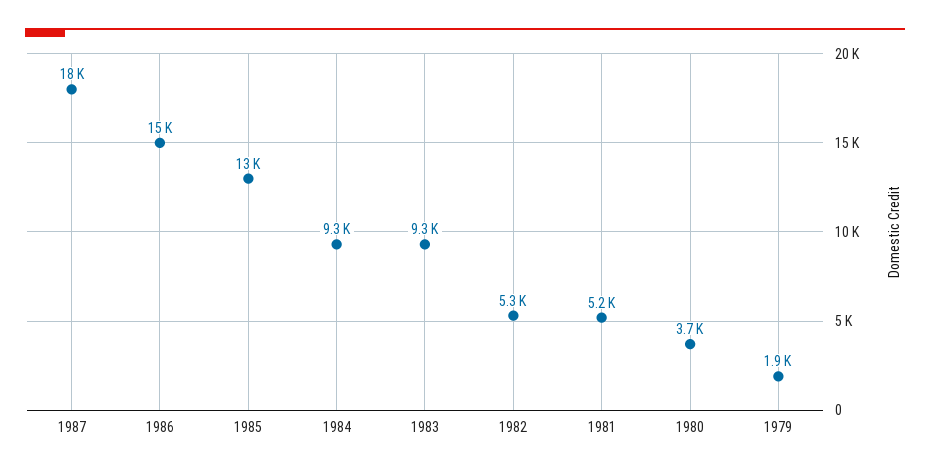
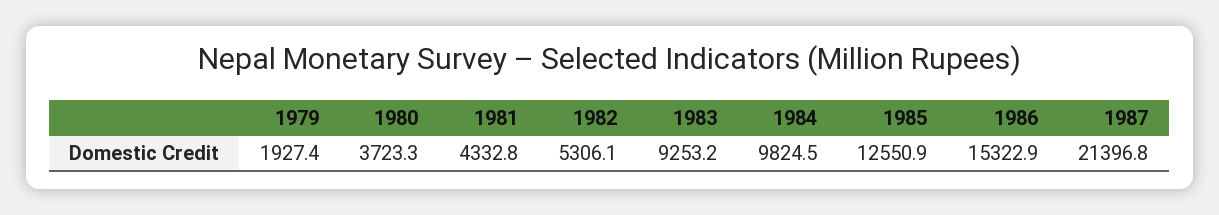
1987: 18000 -> 21396.8
1984: 9300 -> 9824.5
1981: 5200 -> 4332.8

